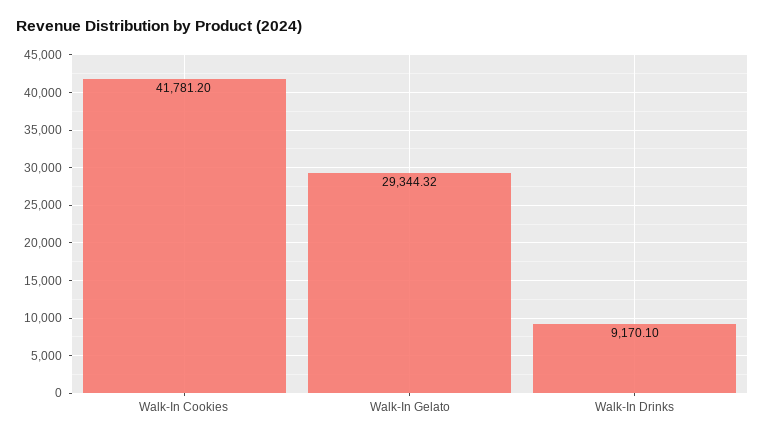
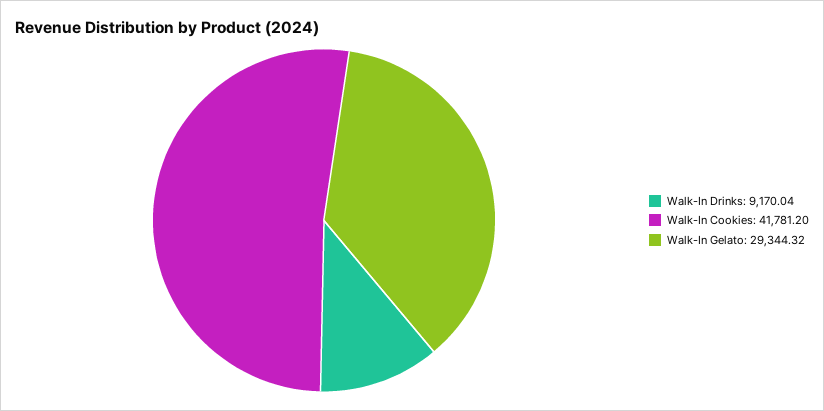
Walk-In Drinks: 9170.1 -> 9170.04

